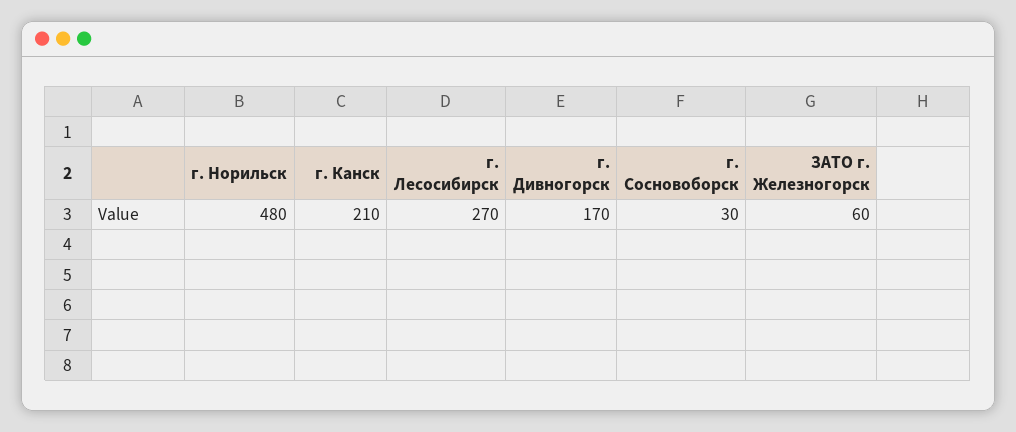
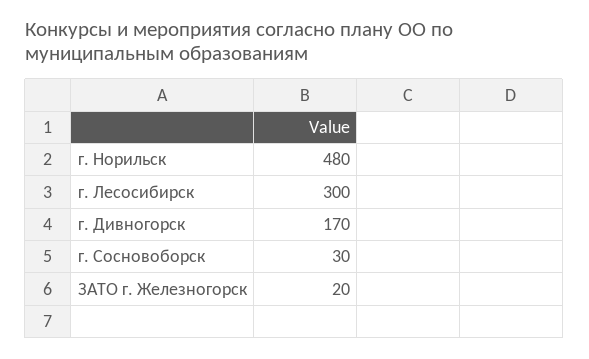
г. Канск: 210 -> none
г. Лесосибирск: 270 -> 300
ЗАТО г. Железногорск: 60 -> 20

